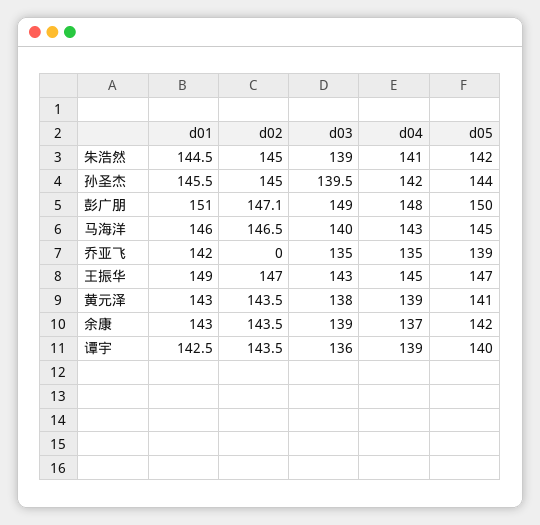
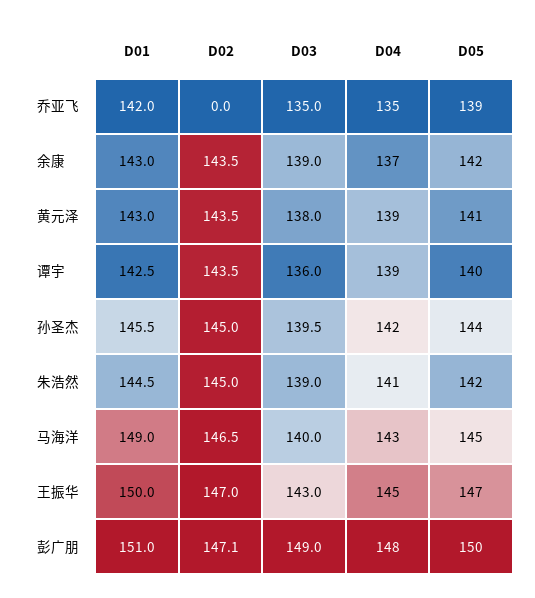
d01, 马海洋: 146 -> 149
d01, 王振华: 149 -> 150

